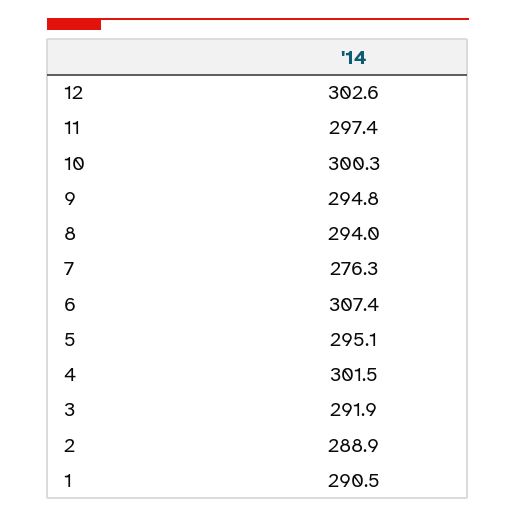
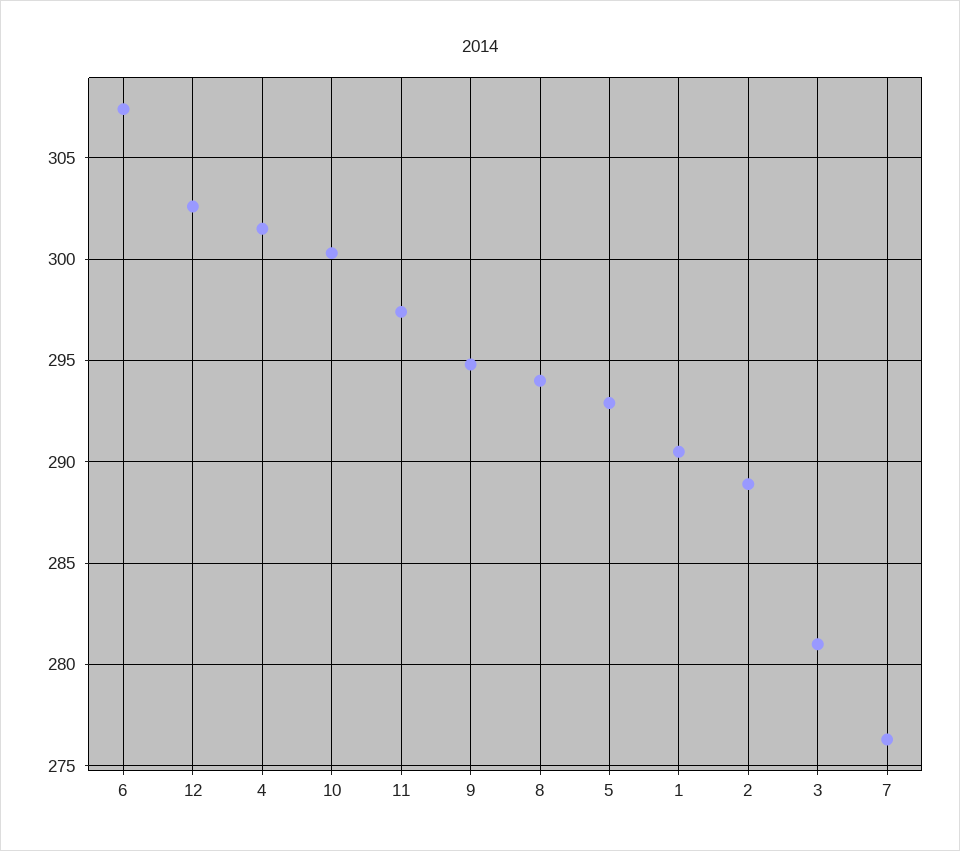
5: 295.1 -> 293
3: 291.9 -> 281

